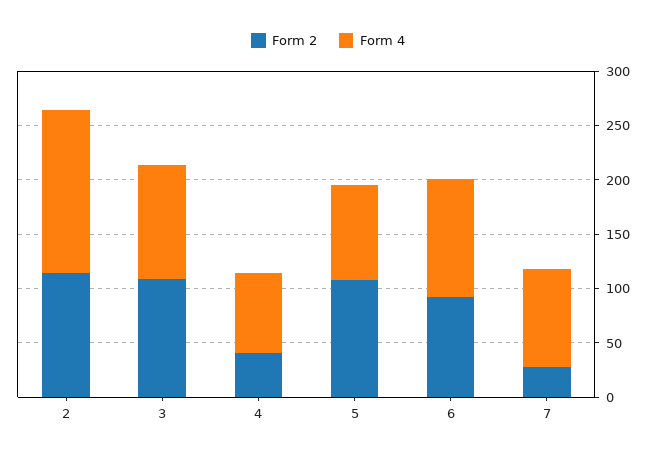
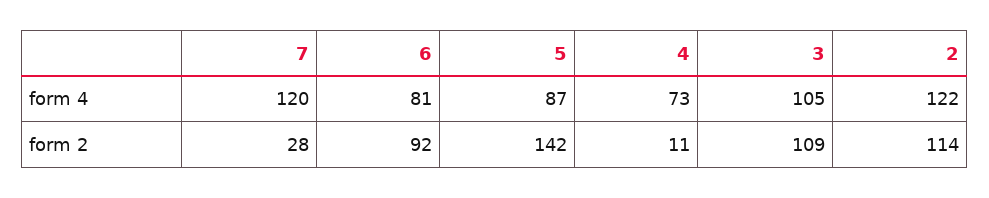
Form 4, 2: 150 -> 122
Form 2, 4: 40 -> 11
Form 2, 5: 110 -> 142
Form 4, 6: 110 -> 81
Form 4, 7: 90 -> 120

